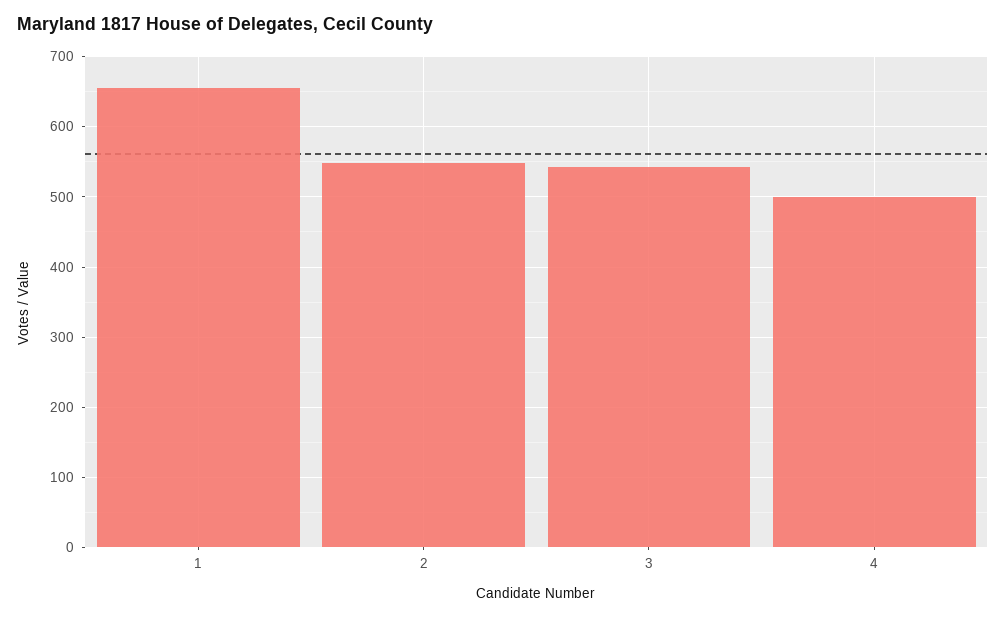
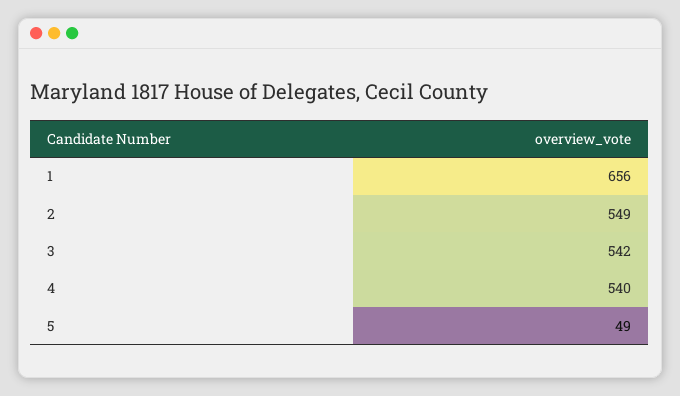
4: 500 -> 540
5: none -> 49

